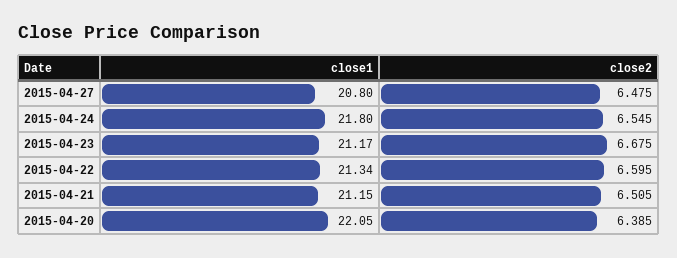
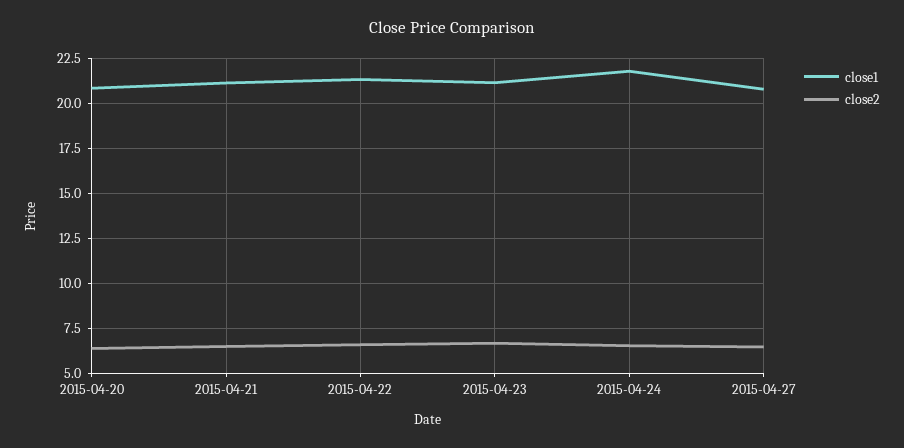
close1, 2015-04-20: 22.05 -> 21

